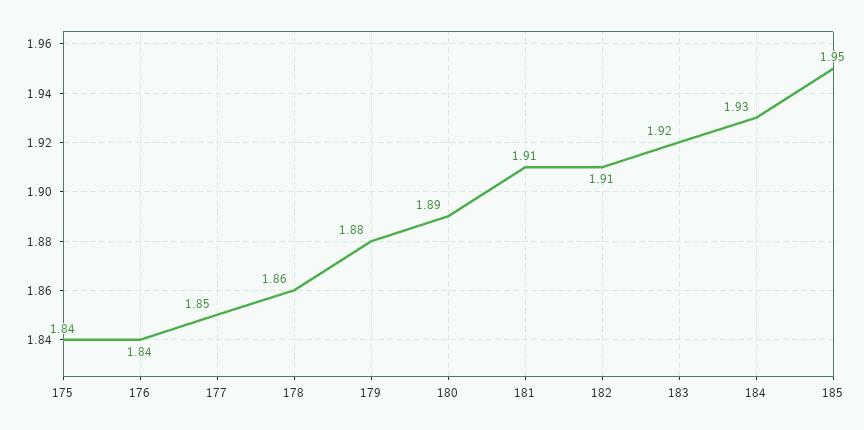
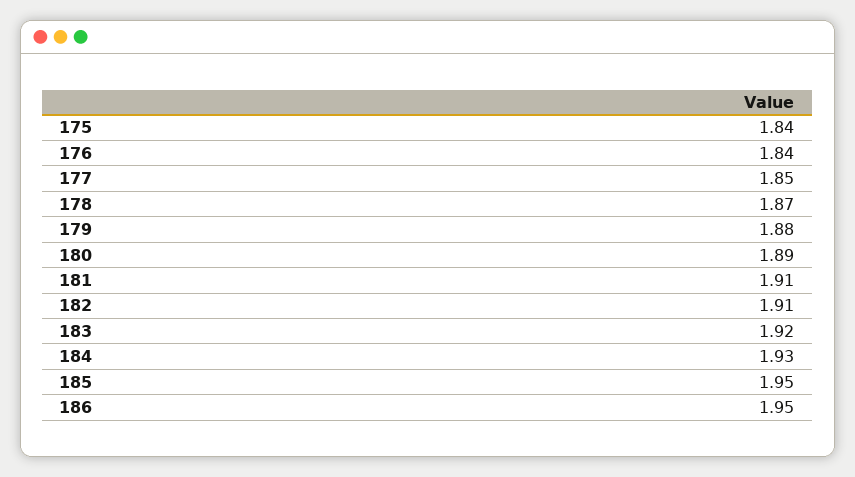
178: 1.86 -> 1.87
186: none -> 1.95

